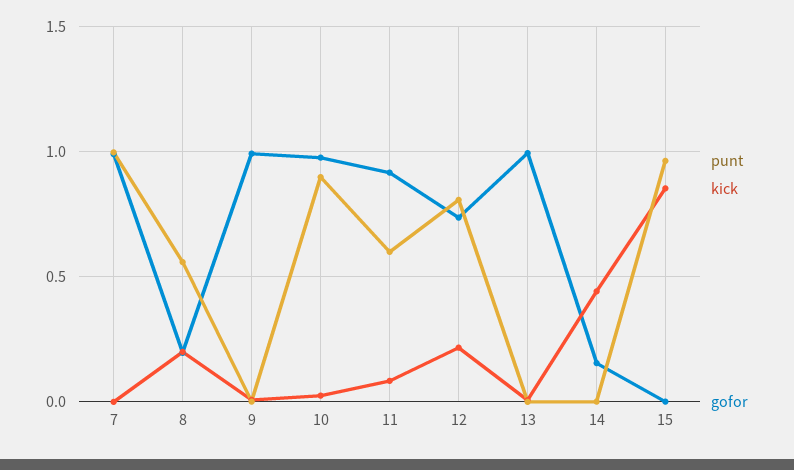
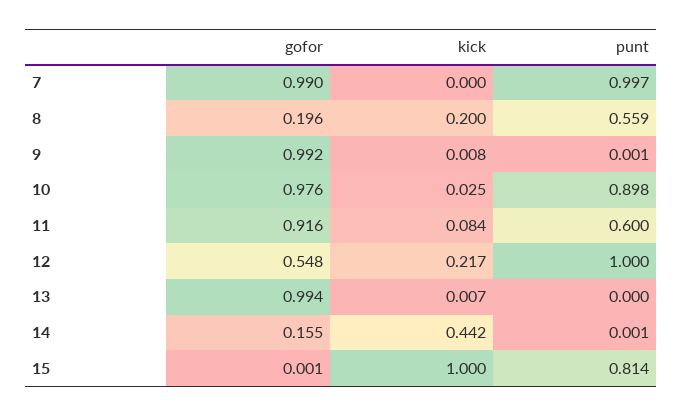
punt, 12: 0.8 -> 1
gofor, 12: 0.75 -> 0.548
punt, 15: 0.95 -> 0.814
kick, 15: 0.85 -> 1

